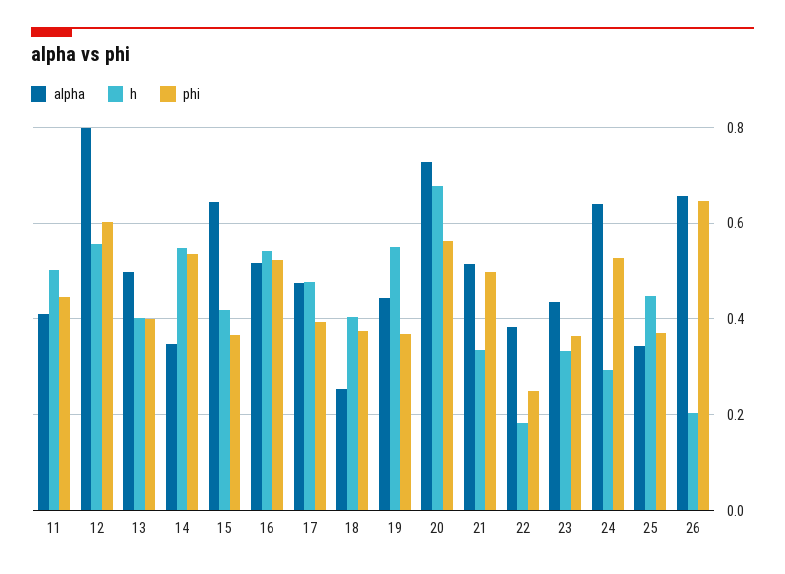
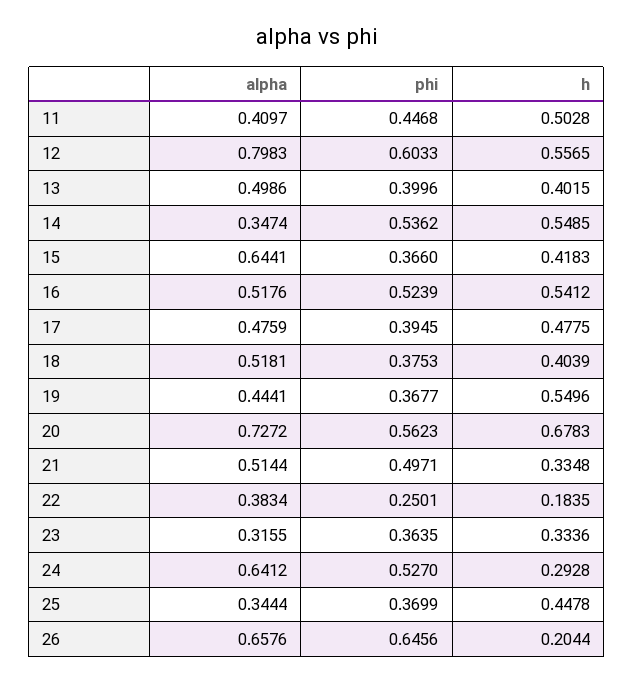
alpha, 18: 0.26 -> 0.5181
alpha, 23: 0.44 -> 0.3155

